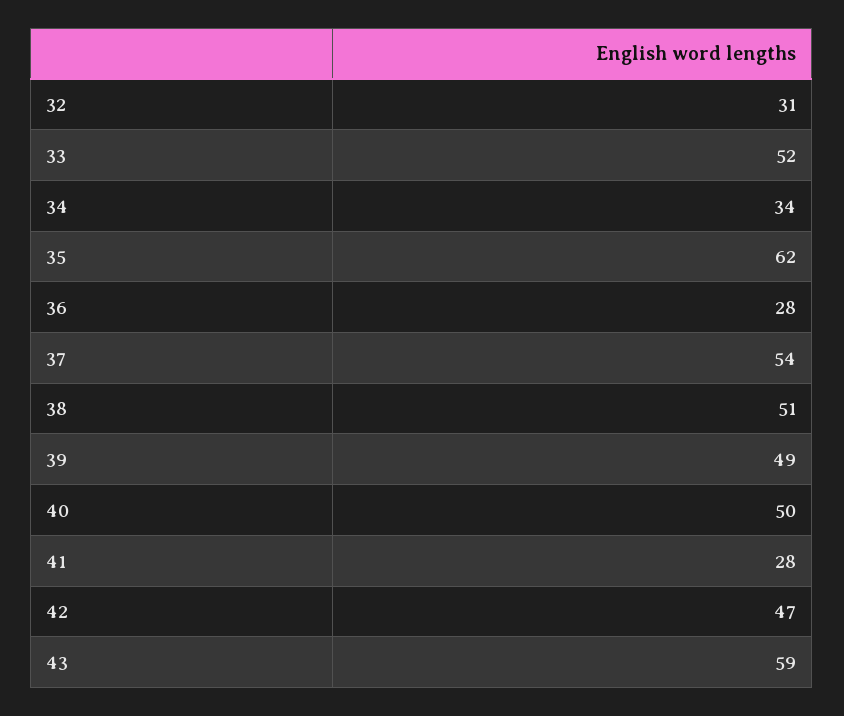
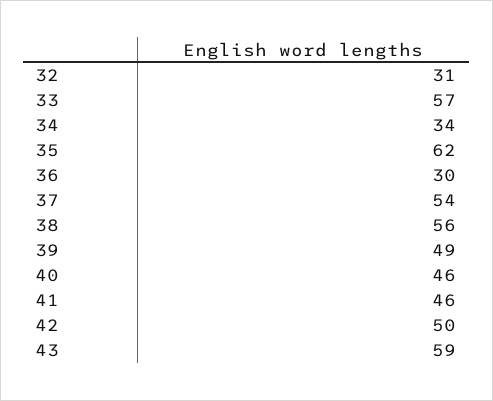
33: 52 -> 57
36: 28 -> 30
38: 51 -> 56
40: 50 -> 46
41: 28 -> 46
42: 47 -> 50

